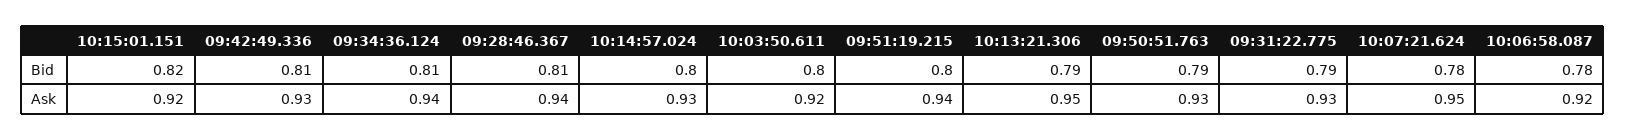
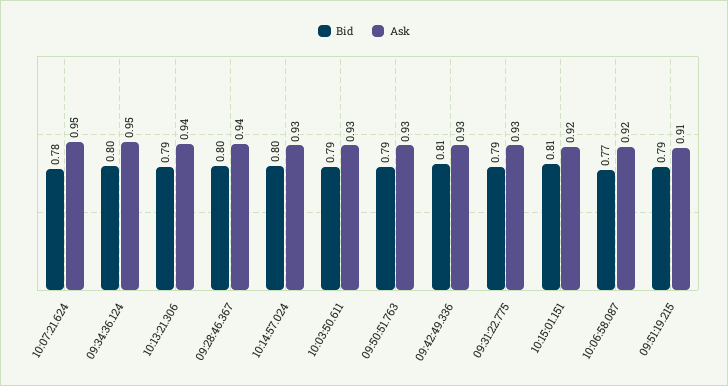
Bid, 10:15:01.151: 0.82 -> 0.81
Bid, 09:34:36.124: 0.81 -> 0.8
Bid, 09:28:46.367: 0.81 -> 0.8
Bid, 10:03:50.611: 0.8 -> 0.79
Bid, 09:51:19.215: 0.8 -> 0.79
Bid, 10:06:58.087: 0.78 -> 0.77
Ask, 09:34:36.124: 0.94 -> 0.95
Ask, 10:03:50.611: 0.92 -> 0.93
Ask, 09:51:19.215: 0.94 -> 0.91
Ask, 10:13:21.306: 0.95 -> 0.94

